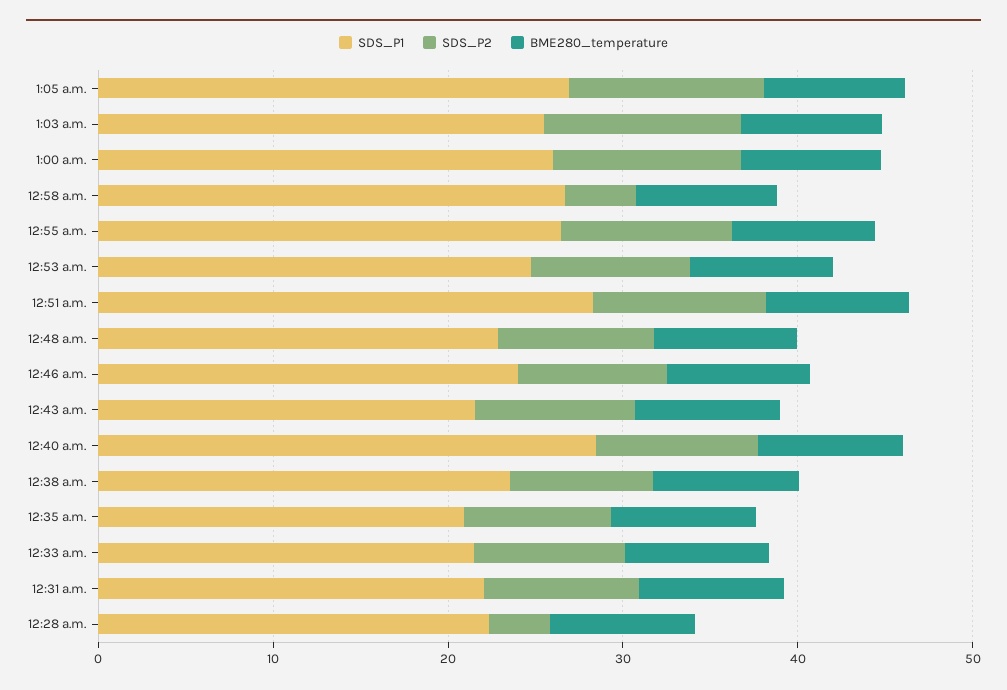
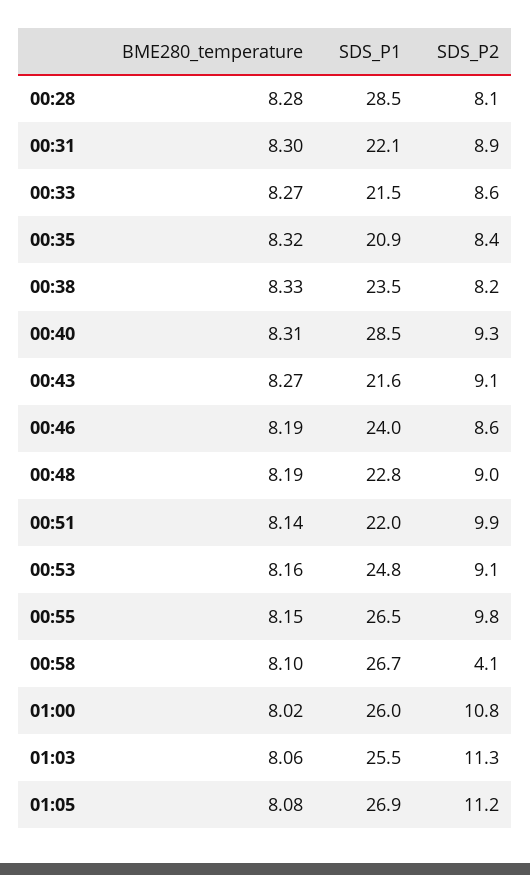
SDS_P1, 12:51 a.m.: 28 -> 22
SDS_P1, 12:28 a.m.: 22 -> 28.5
SDS_P2, 12:28 a.m.: 4 -> 8.1

